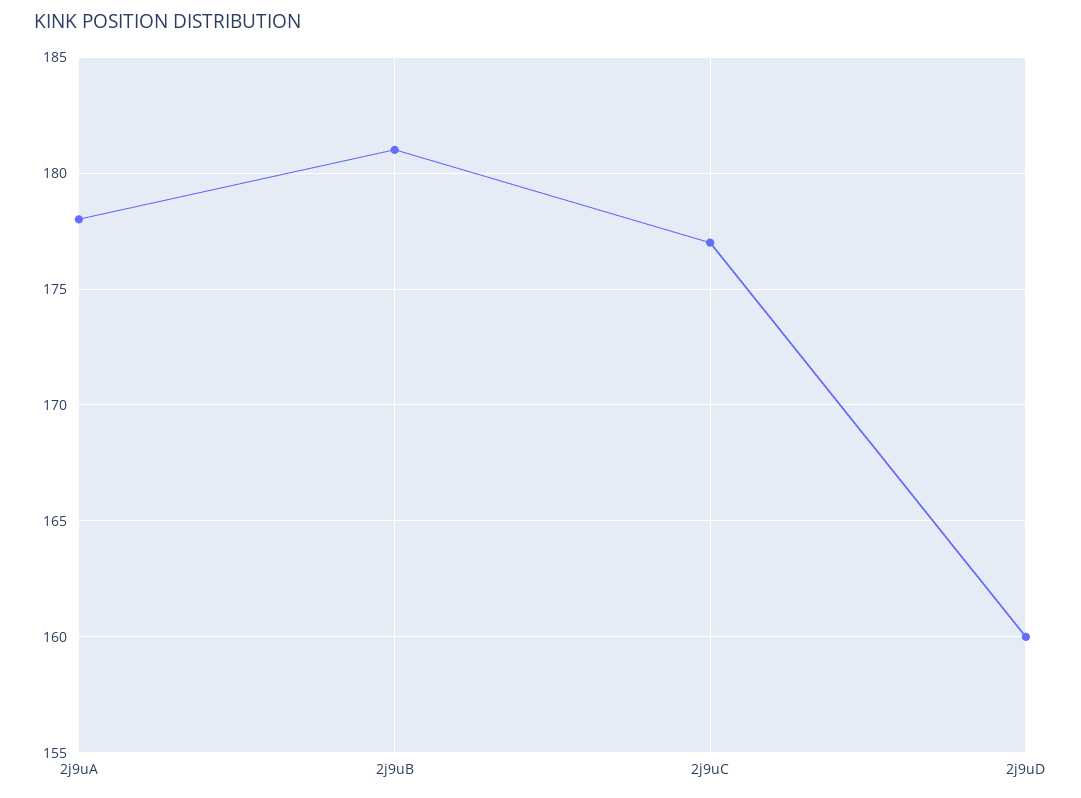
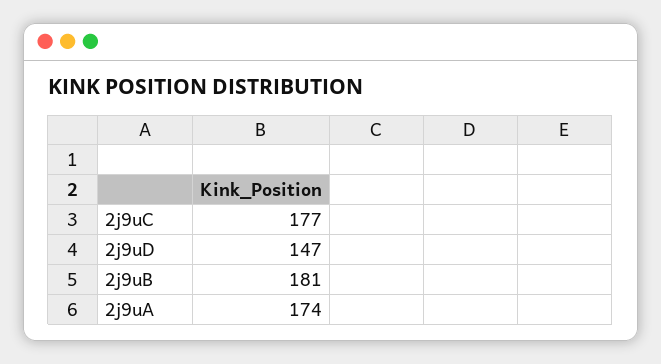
2j9uA: 178 -> 174
2j9uD: 160 -> 147

